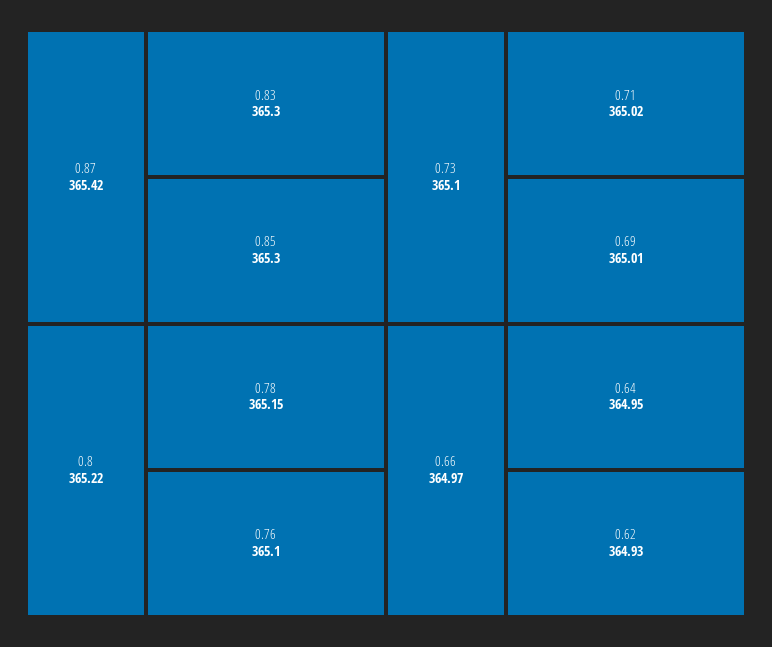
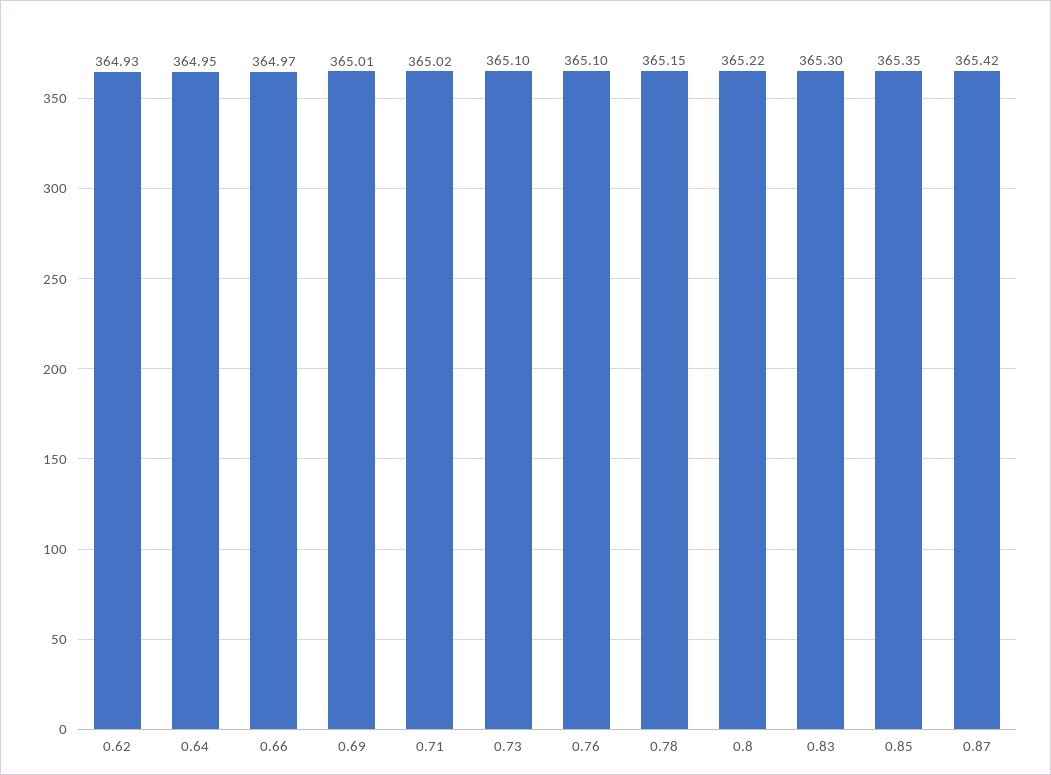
0.85: 365.3 -> 365.35

